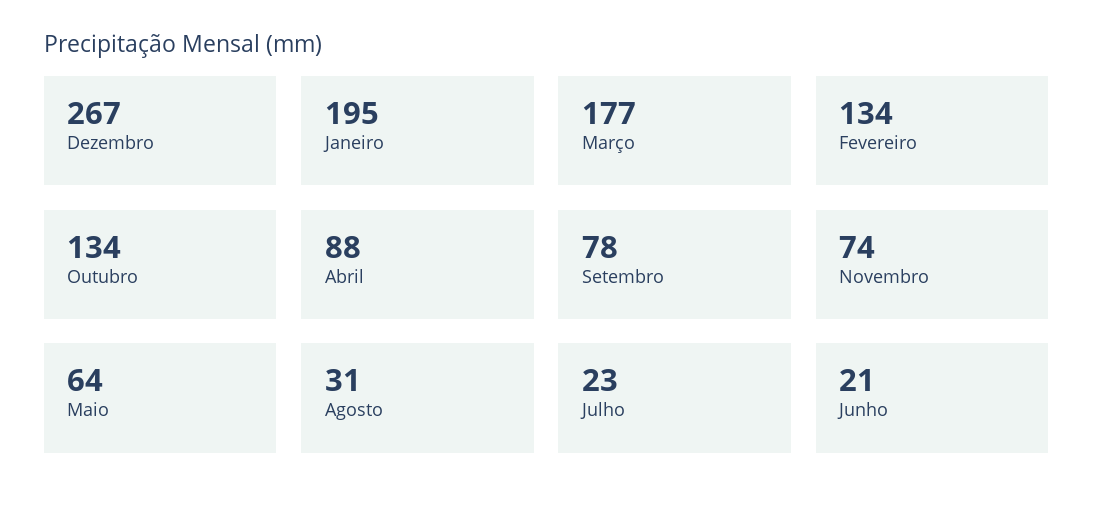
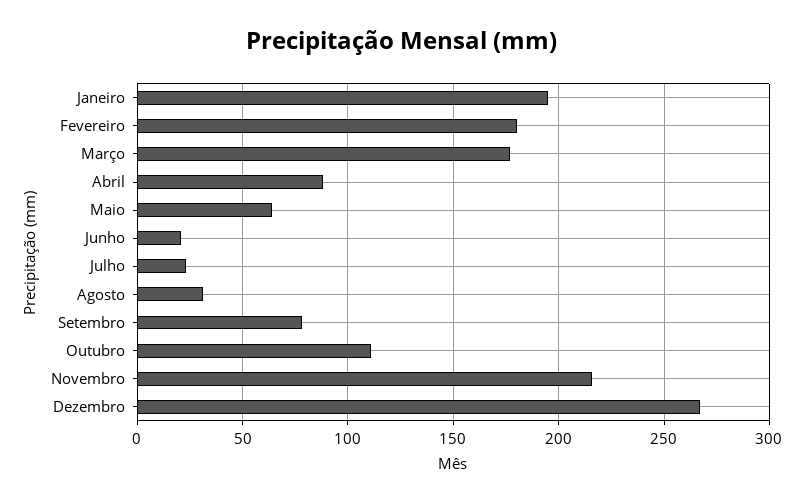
Fevereiro: 134 -> 180
Outubro: 134 -> 110
Novembro: 74 -> 215

